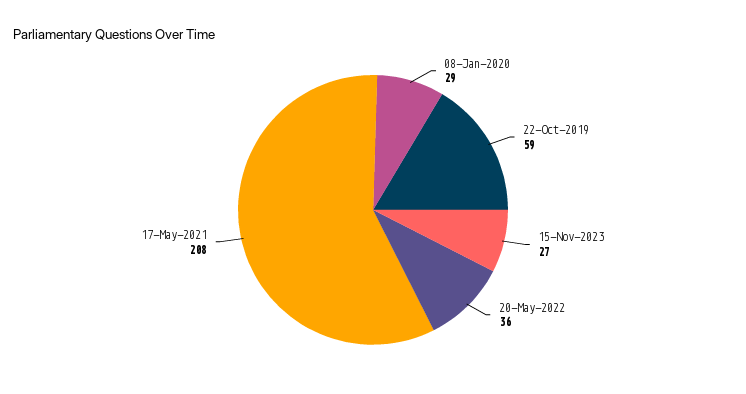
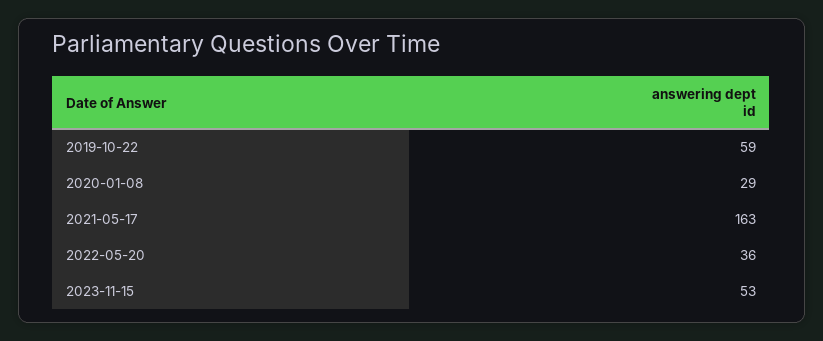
15-Nov-2023: 27 -> 53
17-May-2021: 208 -> 163

